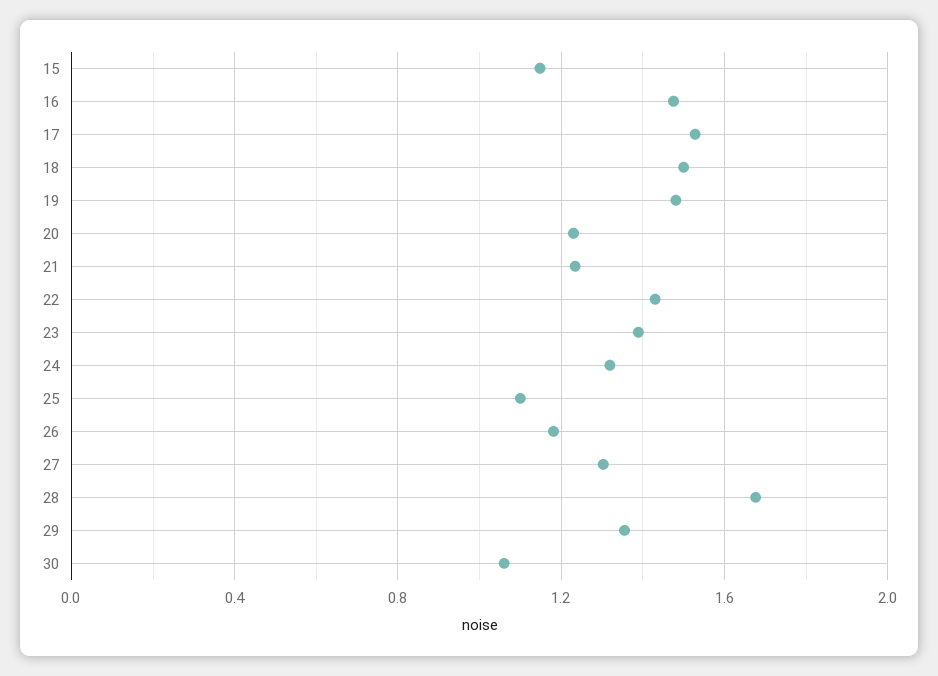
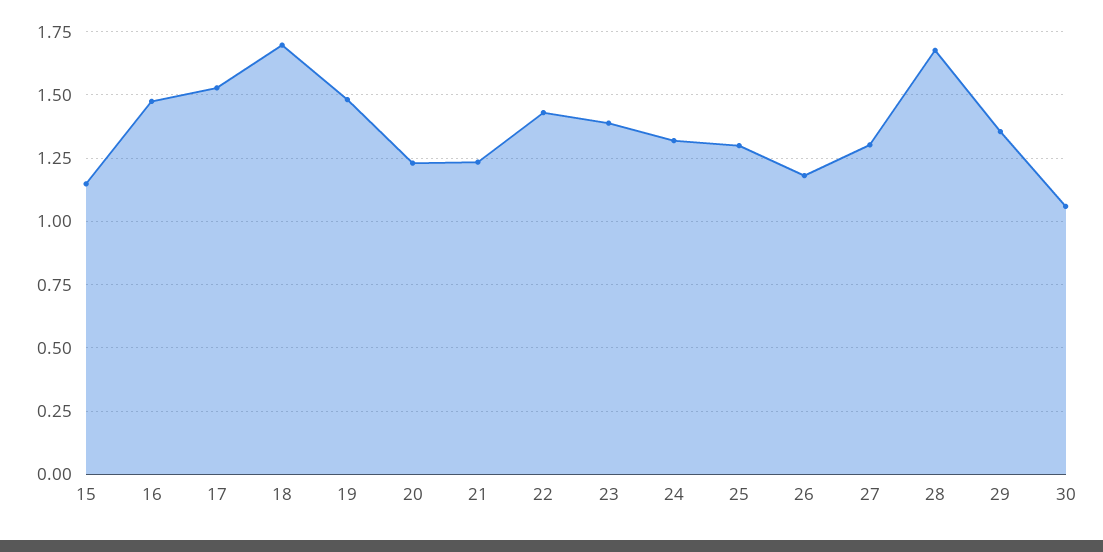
18: 1.5 -> 1.7
25: 1.1 -> 1.3

